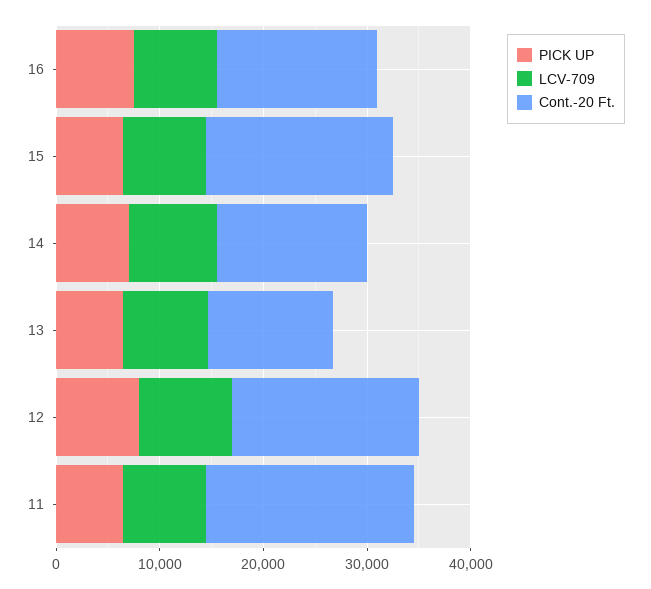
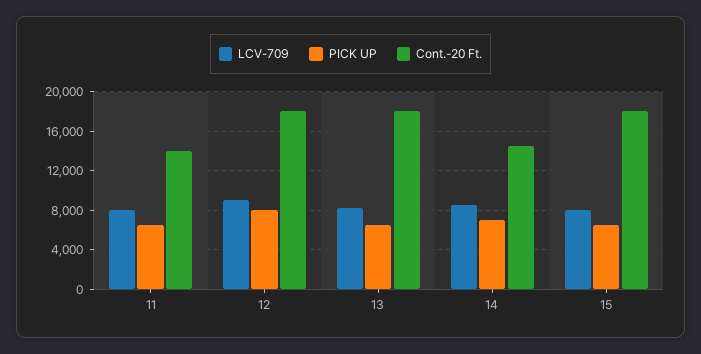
PICK UP, 16: 8000 -> none
LCV-709, 16: 8000 -> none
Cont.-20 Ft., 16: 16000 -> none
Cont.-20 Ft., 13: 12000 -> 18000
Cont.-20 Ft., 11: 20000 -> 14000

